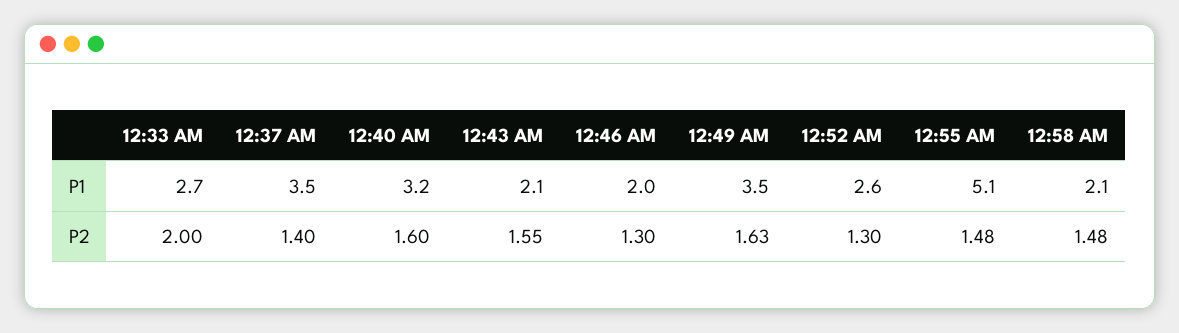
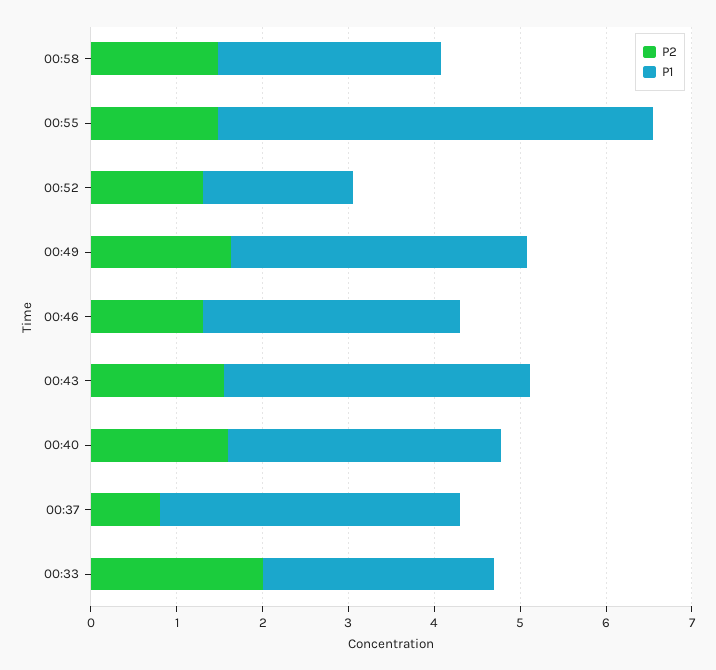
P1, 12:43 AM: 2.1 -> 3.6
P1, 12:46 AM: 2 -> 3
P1, 12:52 AM: 2.6 -> 1.8
P1, 12:58 AM: 2.1 -> 2.6
P2, 12:37 AM: 1.4 -> 0.8

